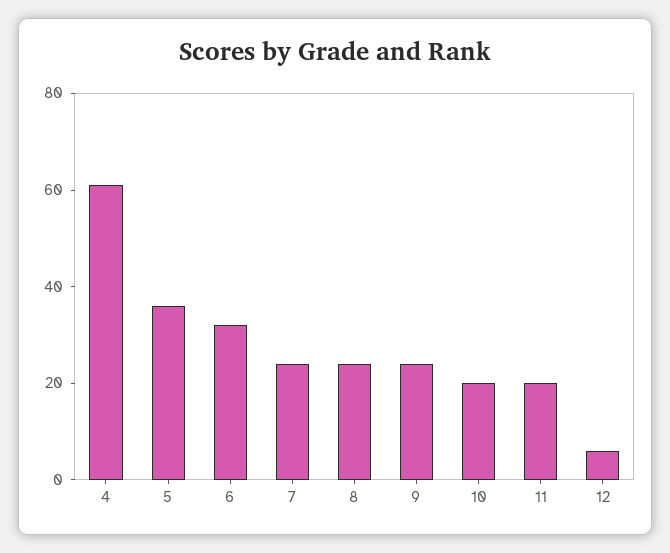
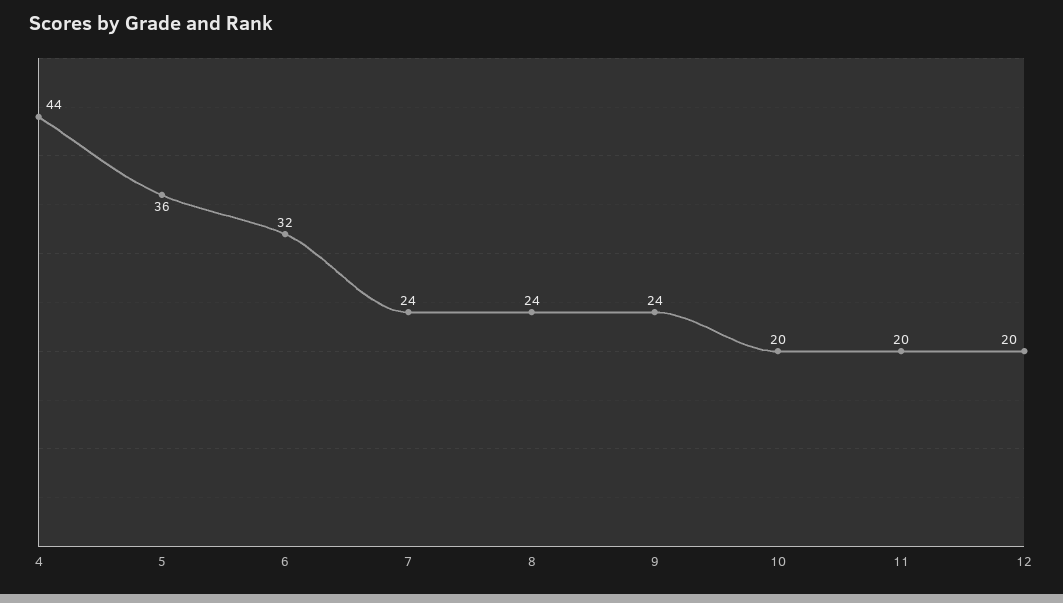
4: 60 -> 44
12: 5 -> 20

